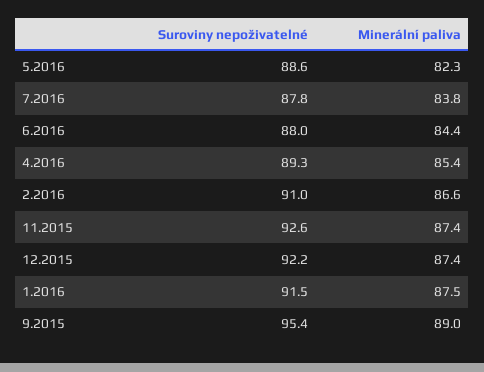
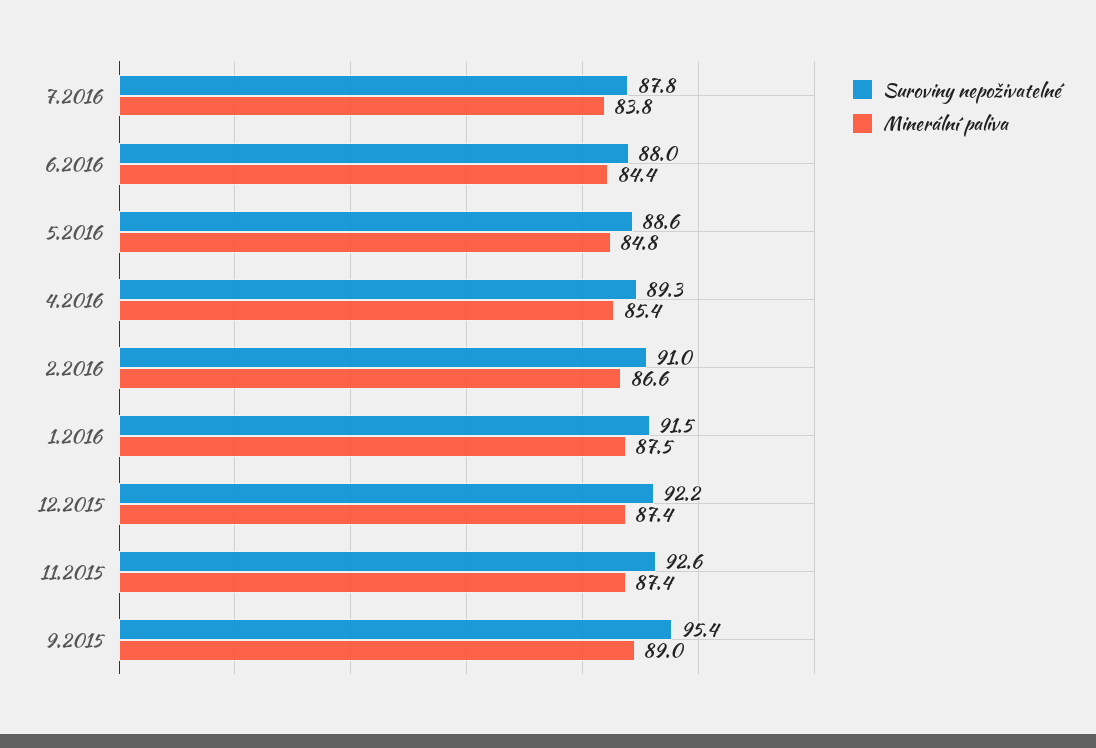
Minerální paliva, 5.2016: 82.3 -> 84.8

